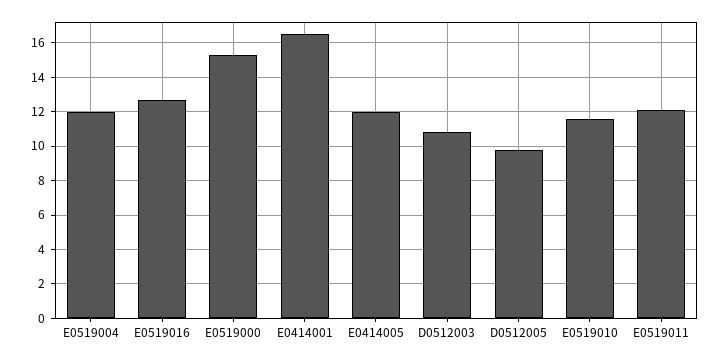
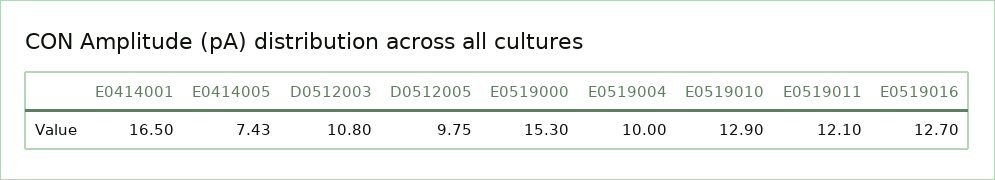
E0519004: 12 -> 10
E0414005: 12 -> 7.43
E0519010: 11.5 -> 12.9

